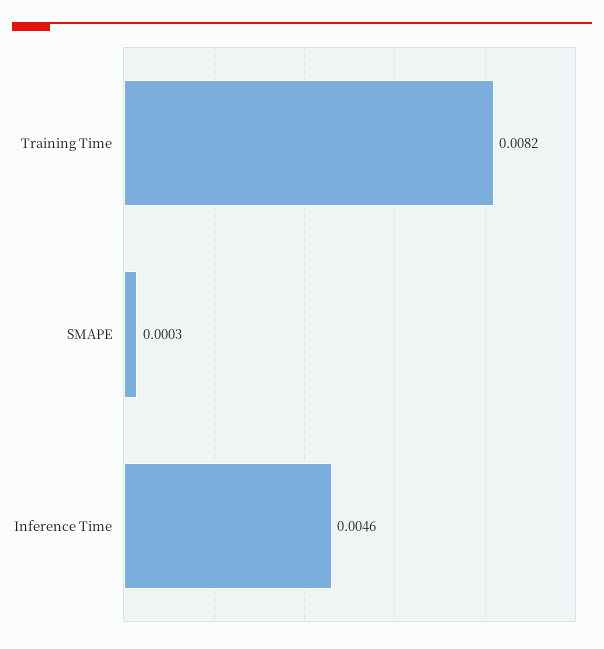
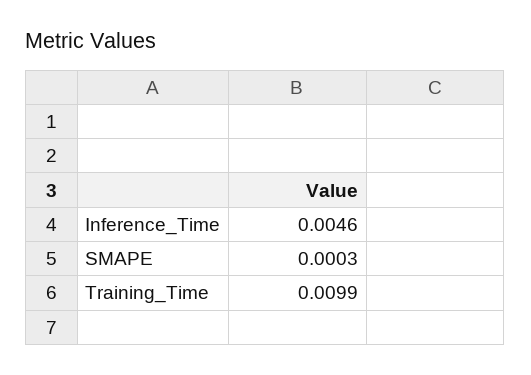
Training Time: 0.0082 -> 0.0099

